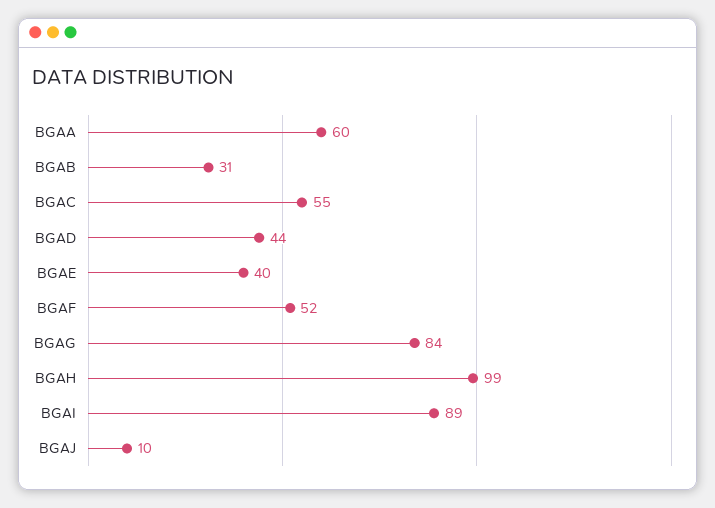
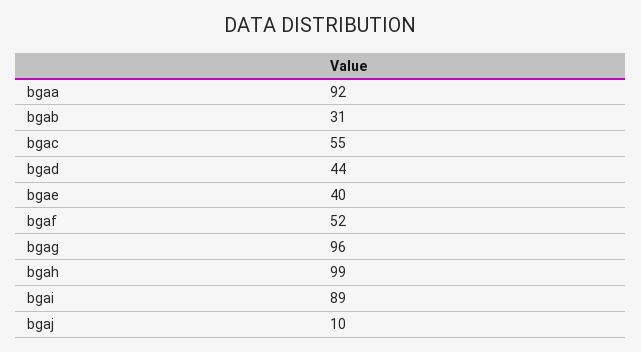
BGAA: 60 -> 92
BGAG: 84 -> 96

